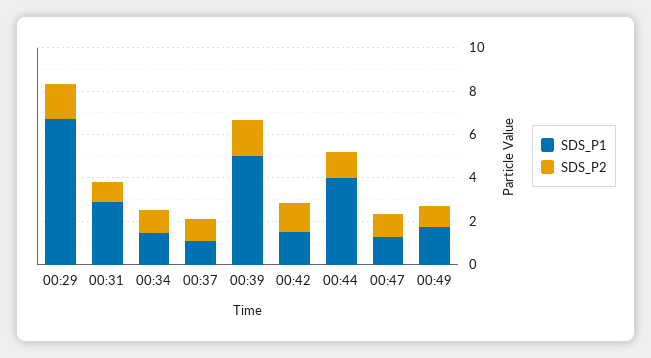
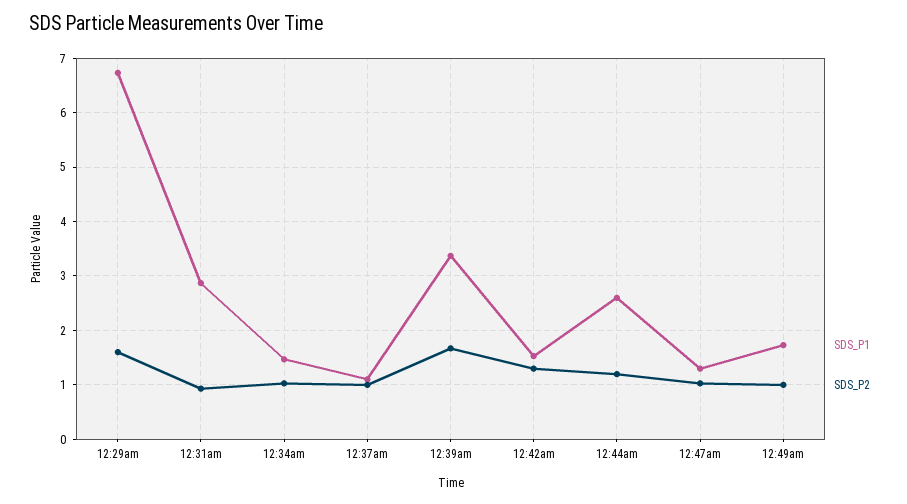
SDS_P1, 00:39: 5 -> 3.4
SDS_P1, 00:44: 4 -> 2.6

